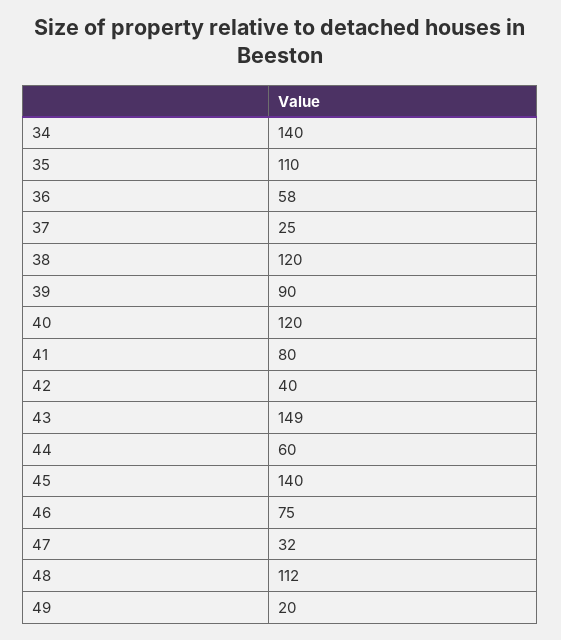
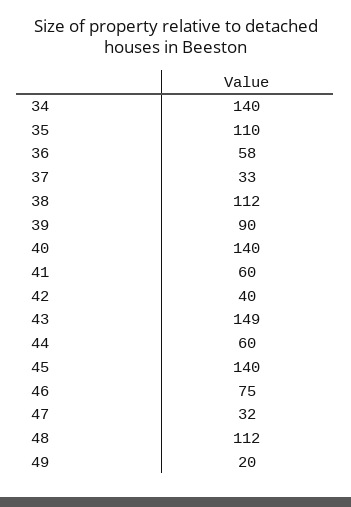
37: 25 -> 33
38: 120 -> 112
40: 120 -> 140
41: 80 -> 60

